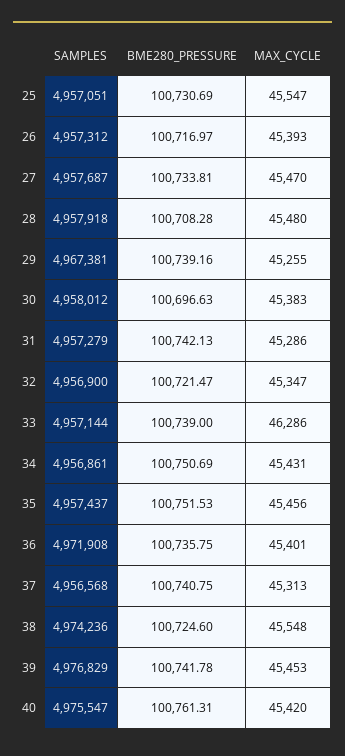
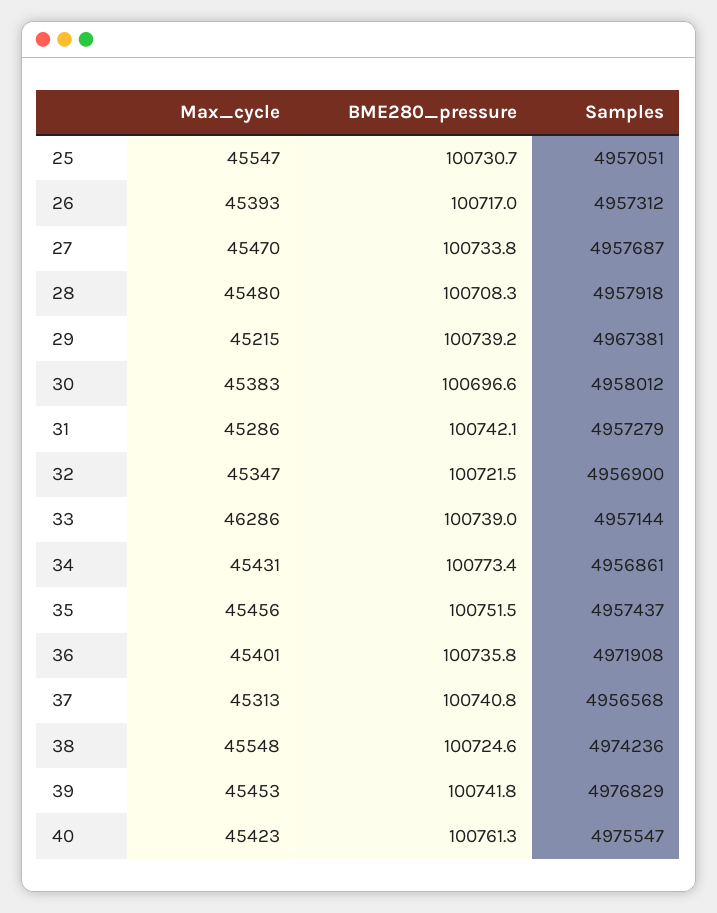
MAX_CYCLE, 29: 45255 -> 45215
BME280_PRESSURE, 34: 100750.69 -> 100773.4
MAX_CYCLE, 40: 45420 -> 45423

